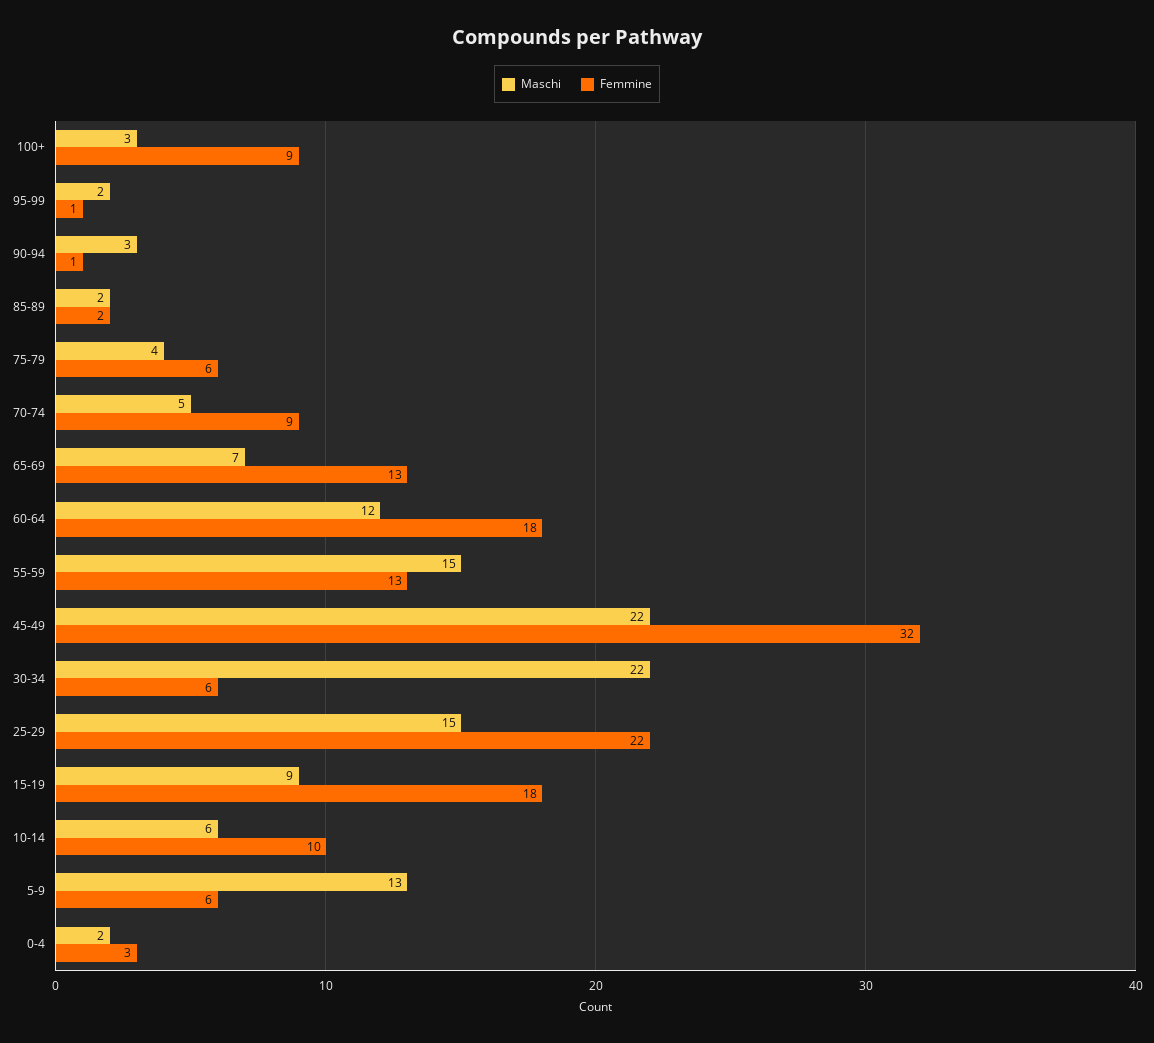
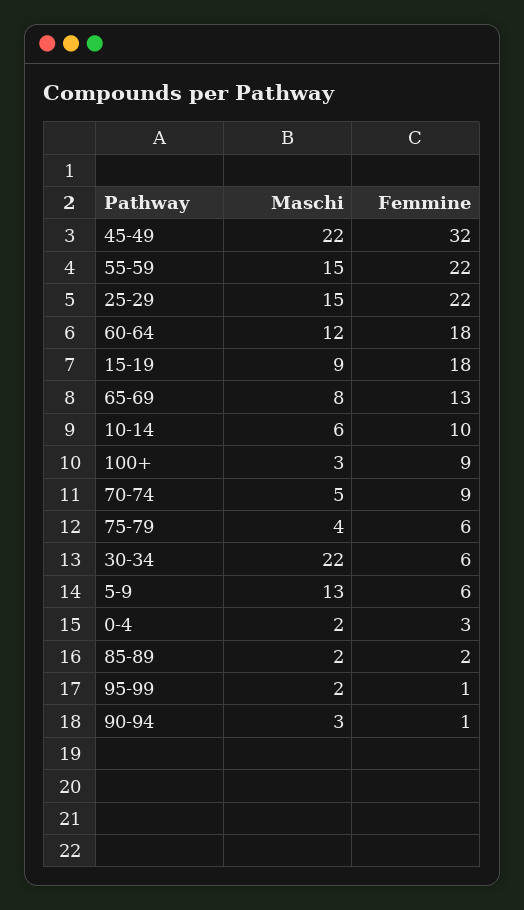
Maschi, 65-69: 7 -> 8
Femmine, 55-59: 13 -> 22

